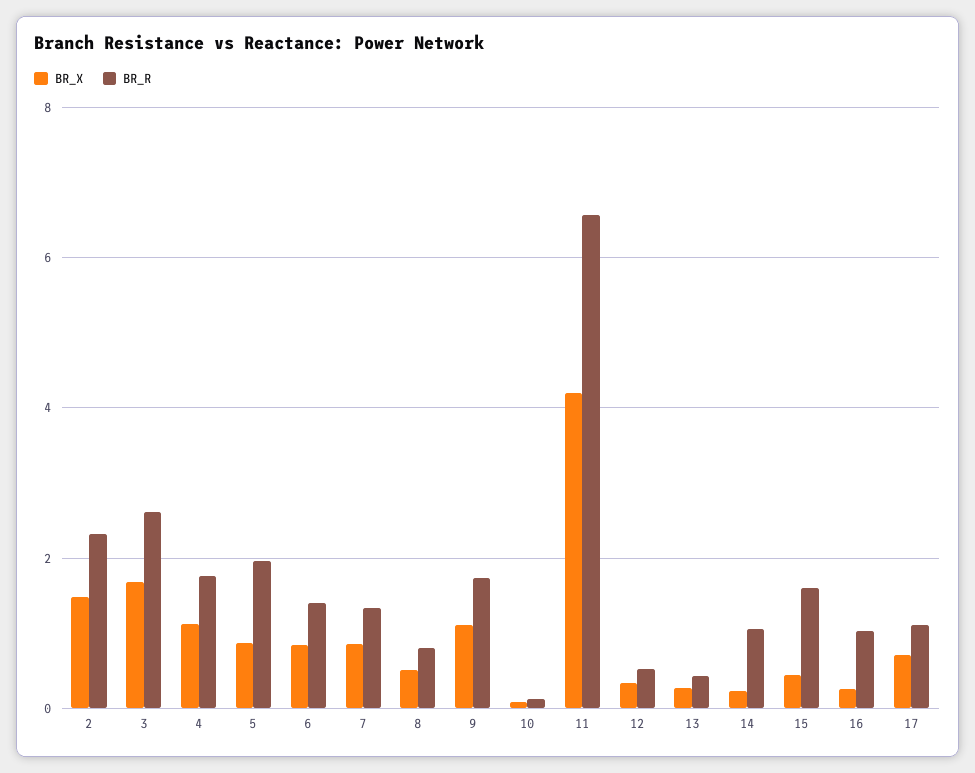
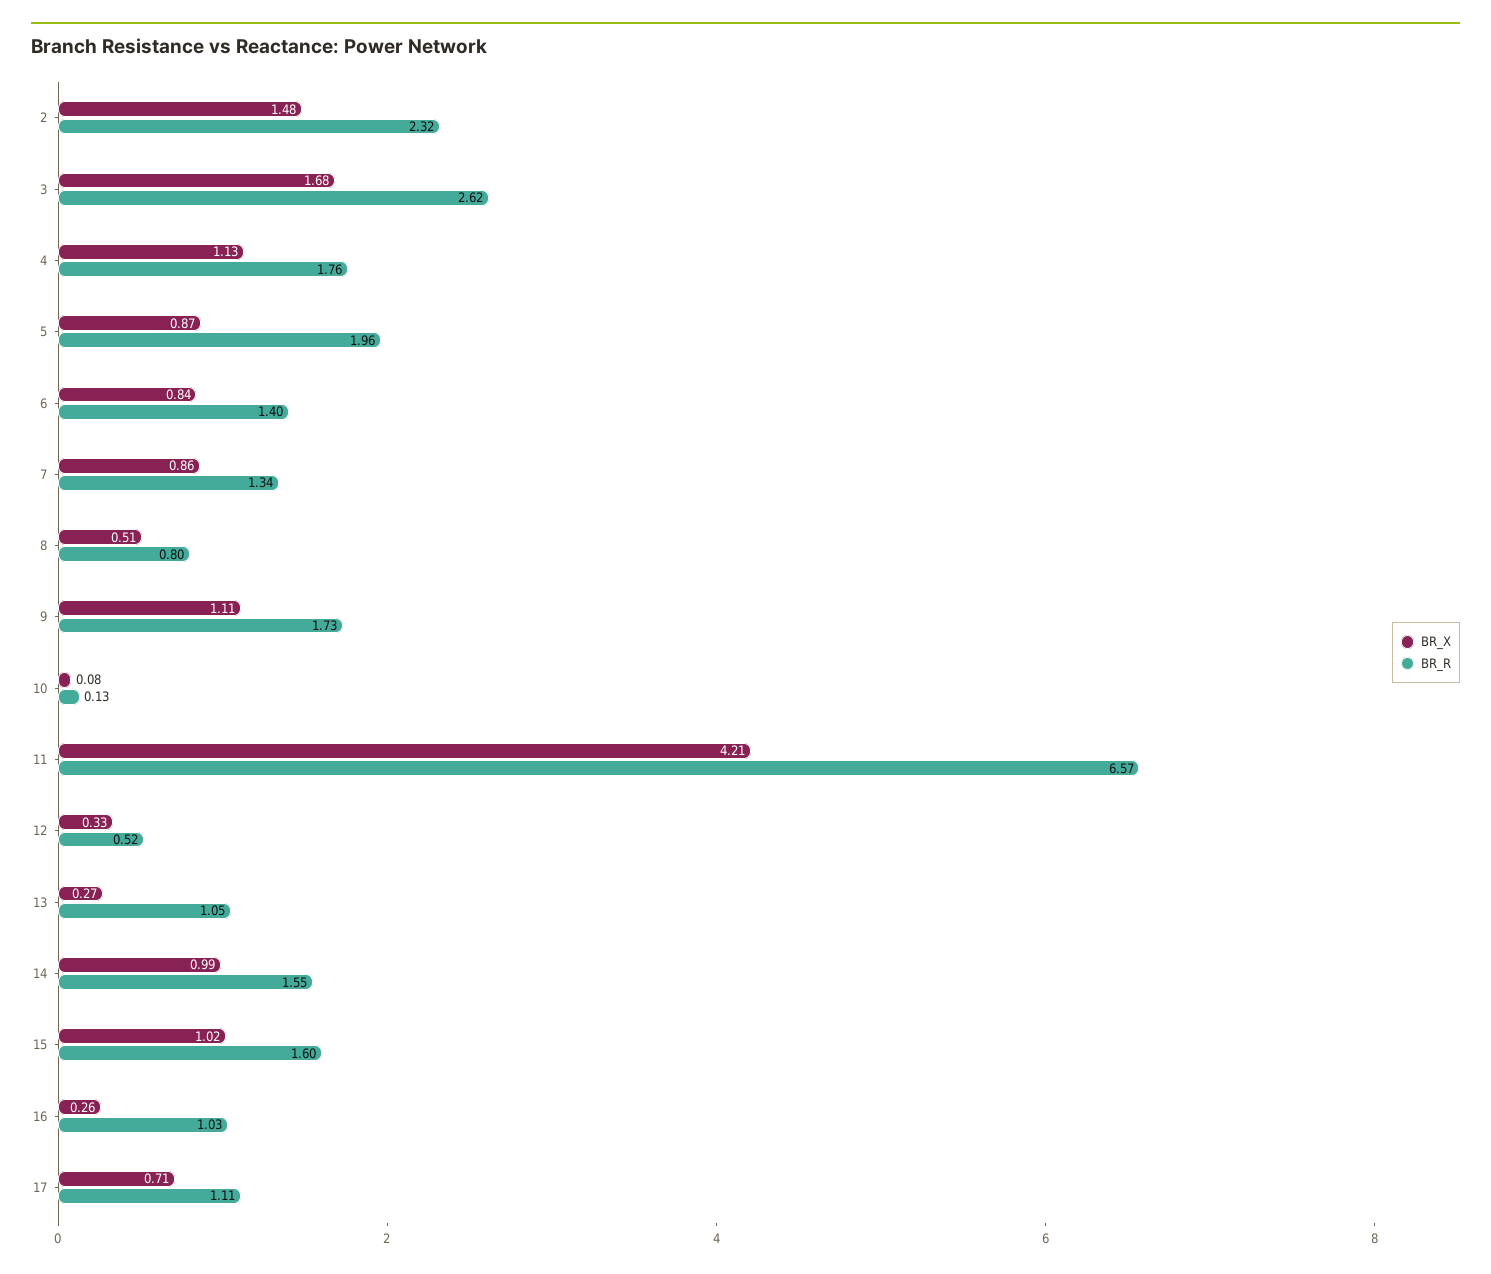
BR_R, 13: 0.4 -> 1.05
BR_X, 14: 0.2 -> 0.99
BR_R, 14: 1 -> 1.55
BR_X, 15: 0.4 -> 1.02

